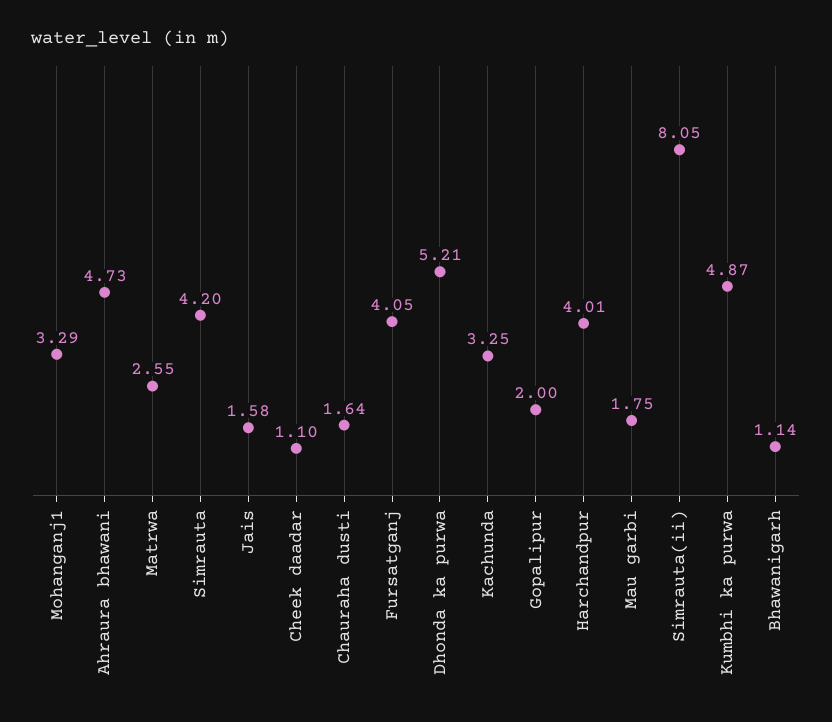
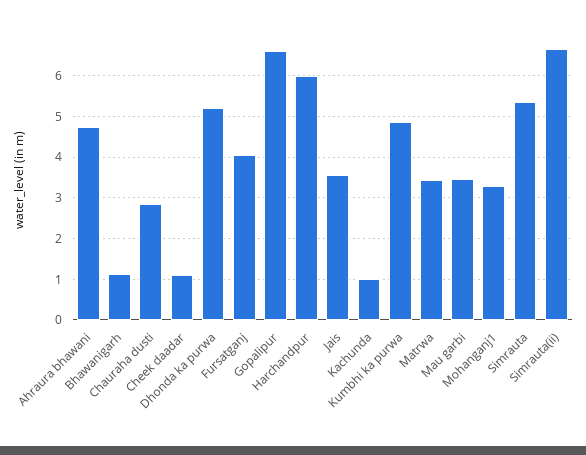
Matrwa: 2.55 -> 3.4
Simrauta: 4.2 -> 5.4
Jais: 1.58 -> 3.6
Chauraha dusti: 1.64 -> 2.8
Kachunda: 3.25 -> 1
Gopalipur: 2 -> 6.6
Harchandpur: 4.01 -> 6
Mau garbi: 1.75 -> 3.4
Simrauta(ii): 8.05 -> 6.6

